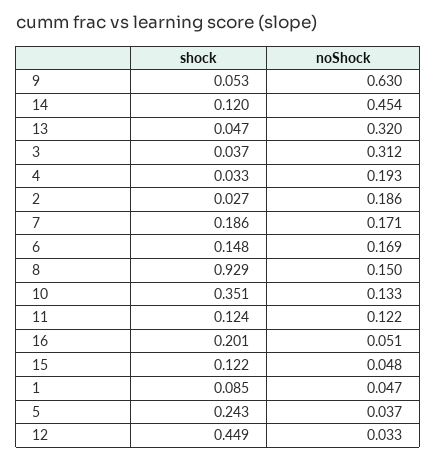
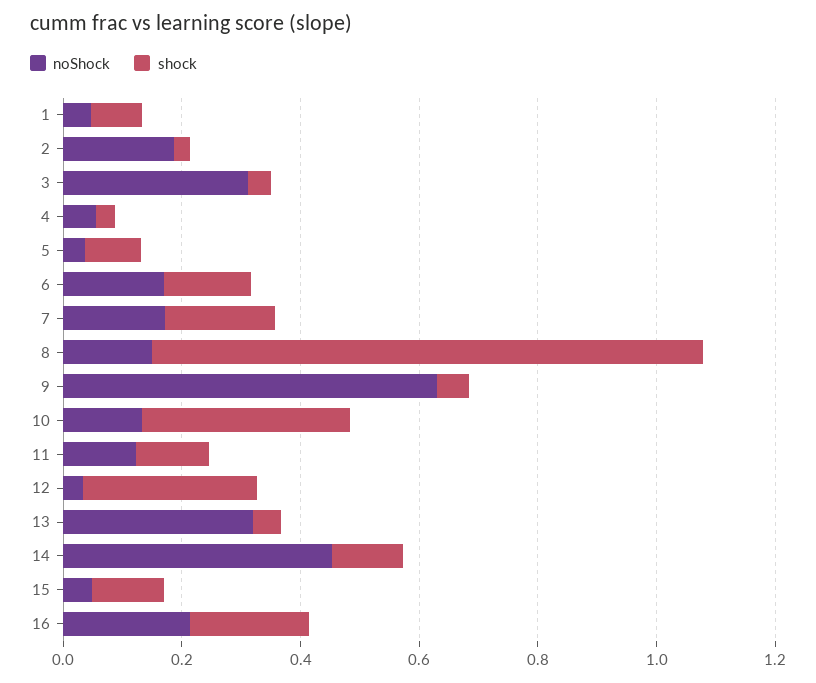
noShock, 4: 0.193 -> 0.05
noShock, 16: 0.051 -> 0.2
shock, 5: 0.243 -> 0.1
shock, 12: 0.449 -> 0.3

